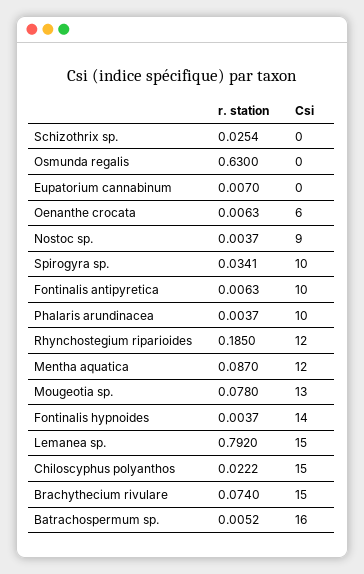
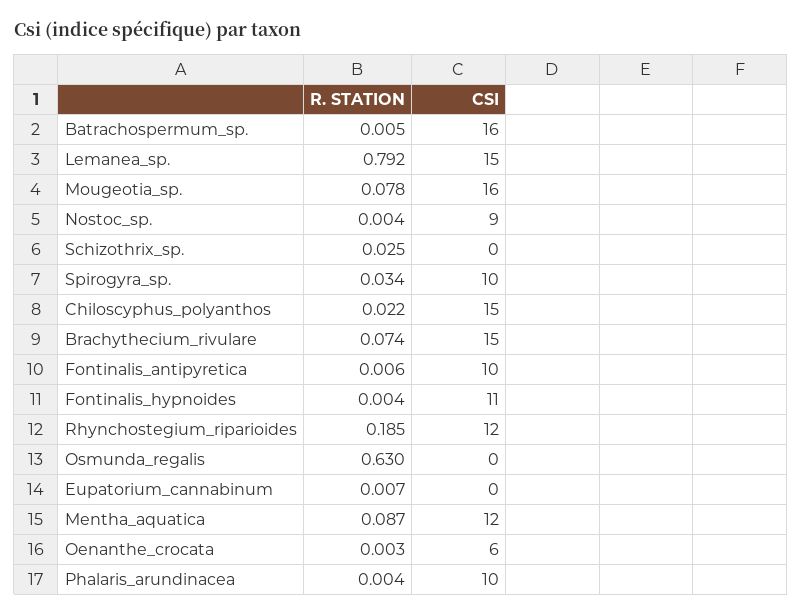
r. station, Oenanthe crocata: 0.0063 -> 0.003
Csi, Mougeotia sp.: 13 -> 16
Csi, Fontinalis hypnoides: 14 -> 11

